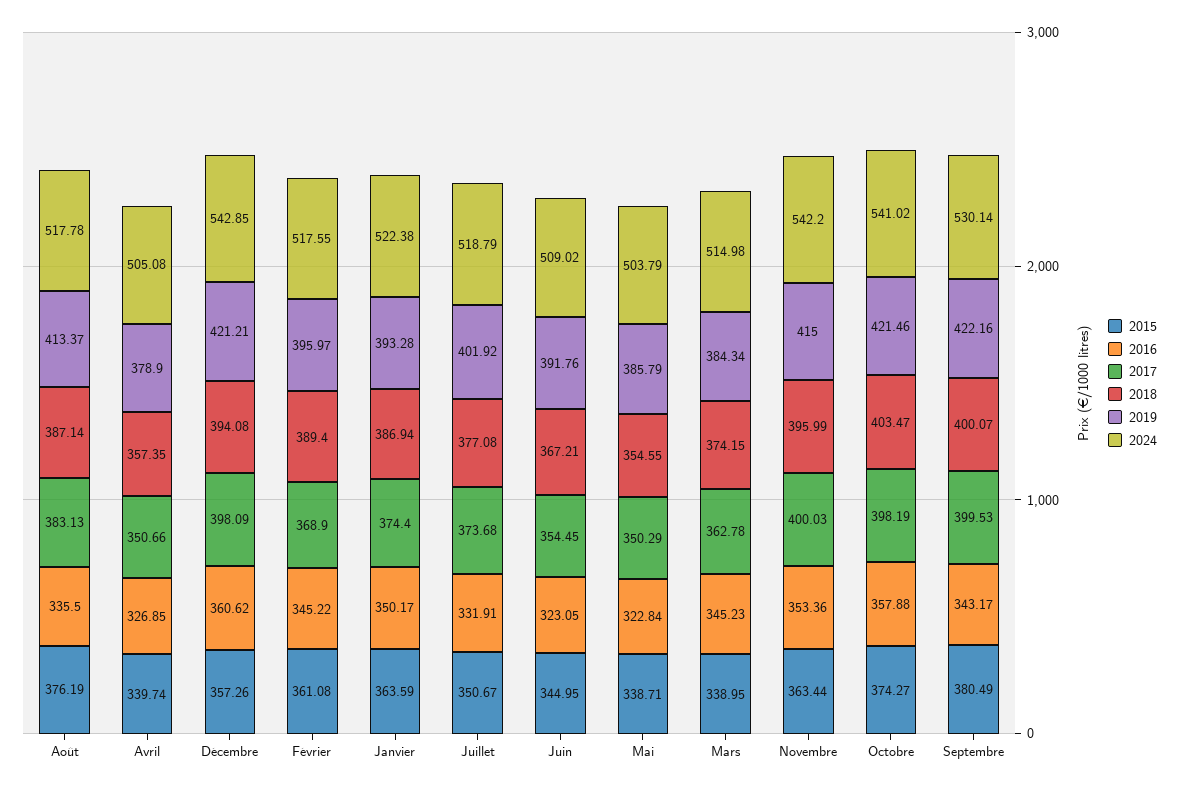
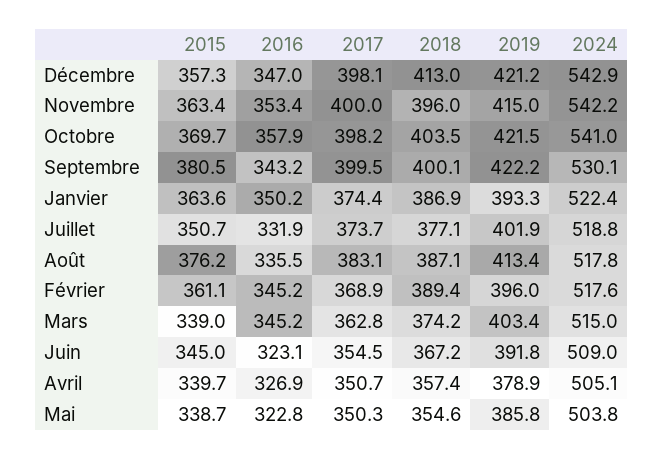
2016, Décembre: 360.62 -> 347
2018, Décembre: 394.08 -> 413
2019, Mars: 384.34 -> 403.4
2015, Octobre: 374.27 -> 369.7

